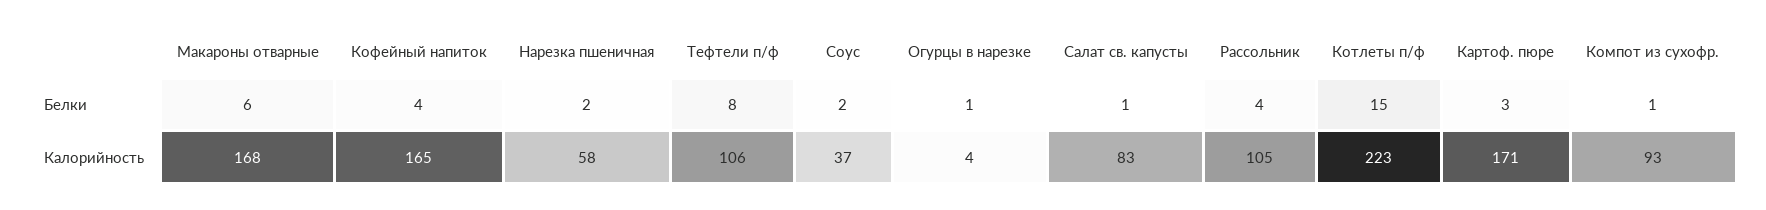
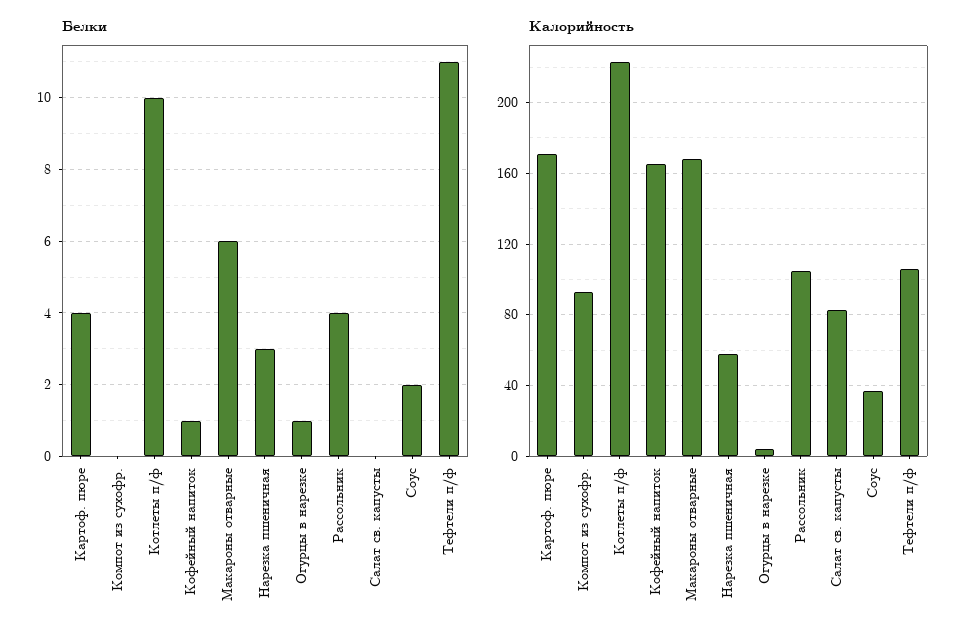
Белки, Кофейный напиток: 4 -> 1
Белки, Нарезка пшеничная: 2 -> 3
Белки, Тефтели п/ф: 8 -> 11
Белки, Салат св. капусты: 1 -> 0
Белки, Котлеты п/ф: 15 -> 10
Белки, Картоф. пюре: 3 -> 4
Белки, Компот из сухофр.: 1 -> 0

